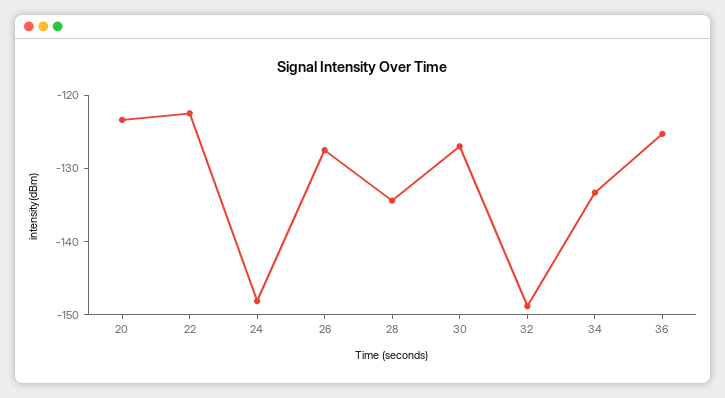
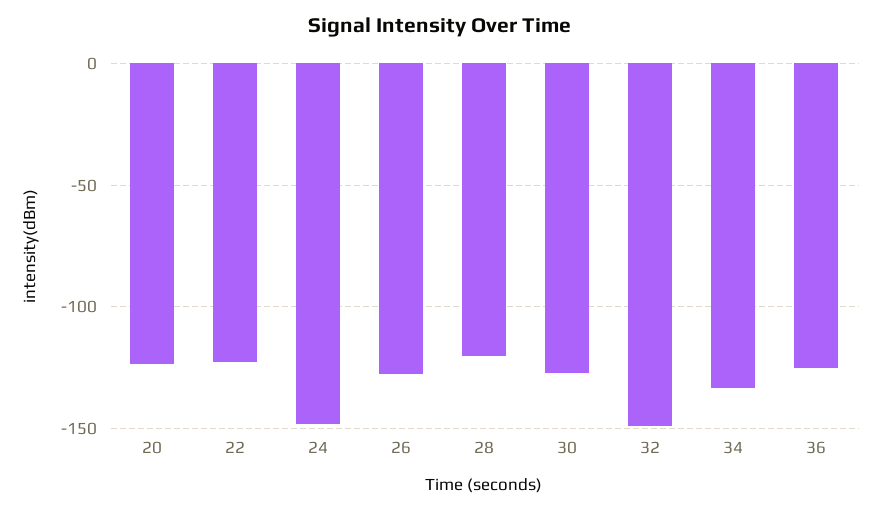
28: -134 -> -120

